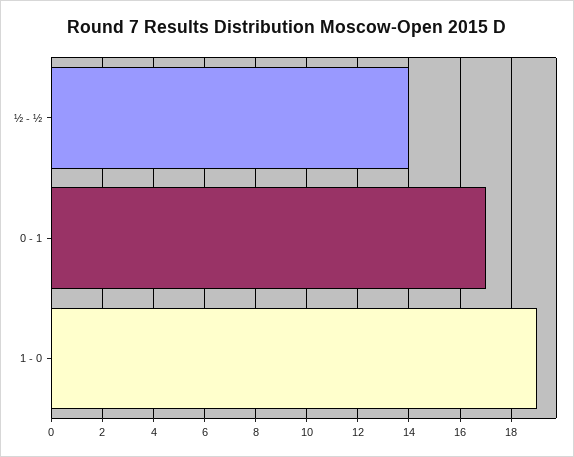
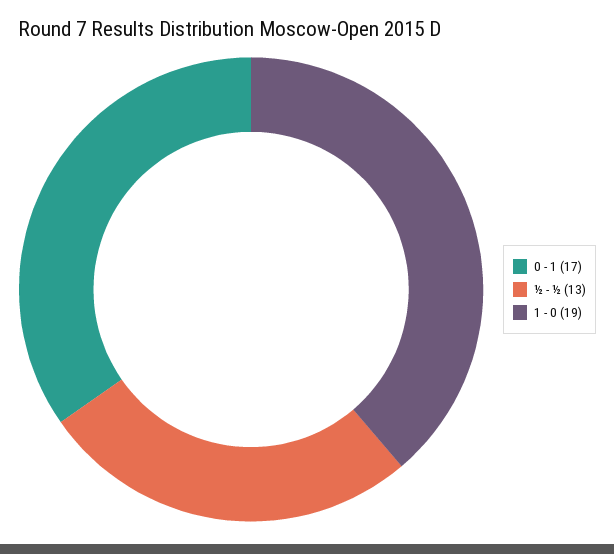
½ - ½: 14 -> 13

